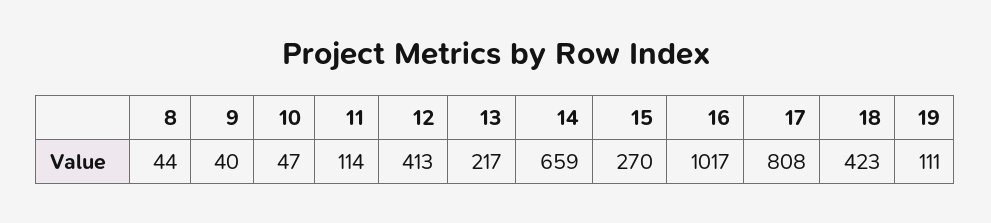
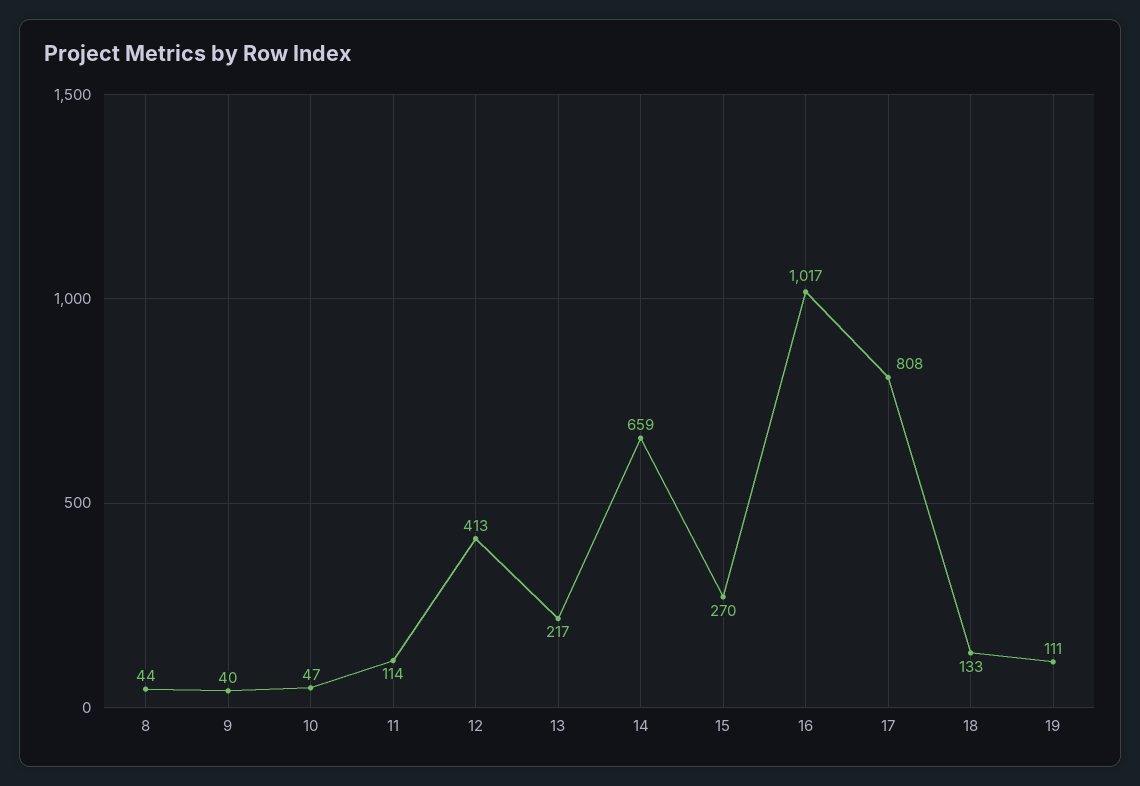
18: 423 -> 133

